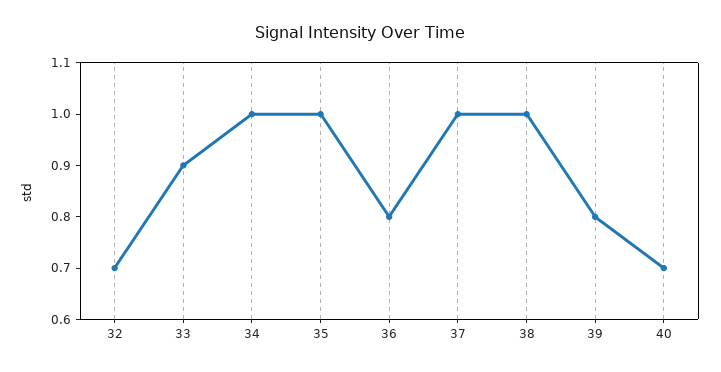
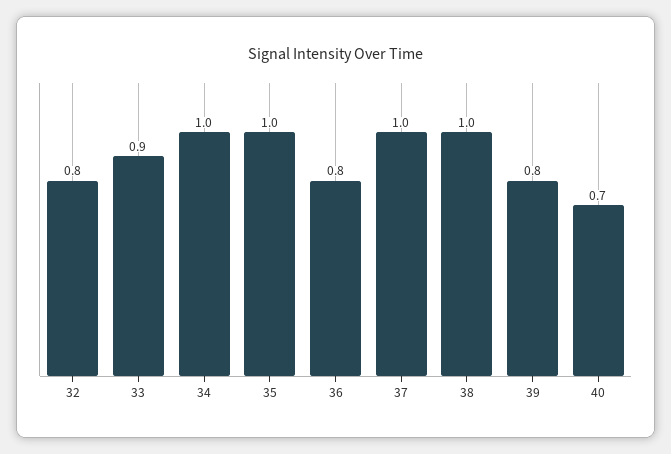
32: 0.7 -> 0.8

